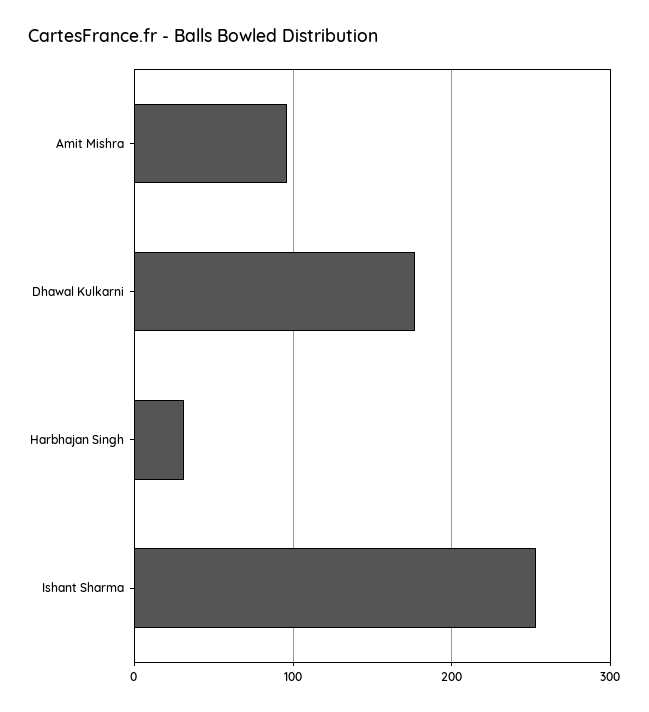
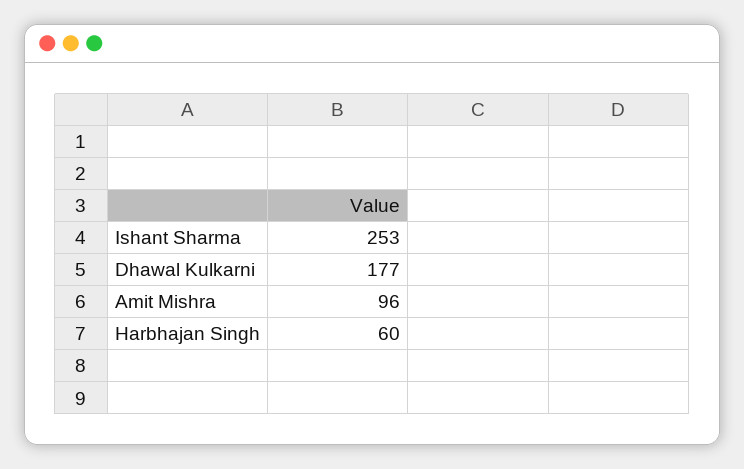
Harbhajan Singh: 30 -> 60

